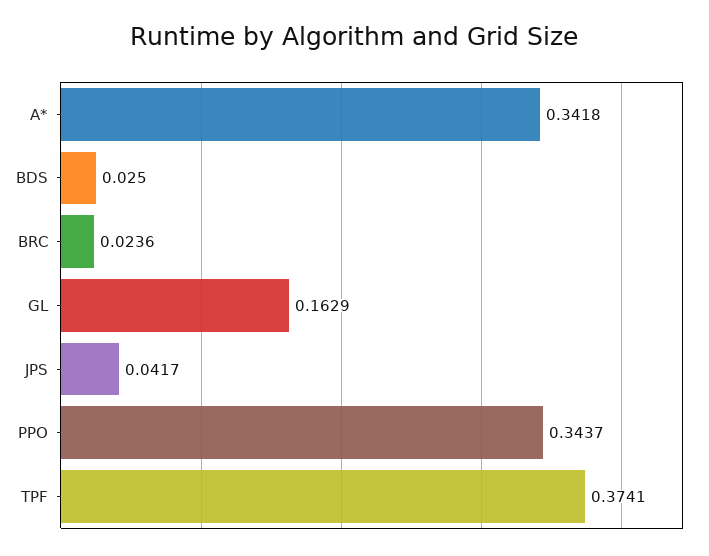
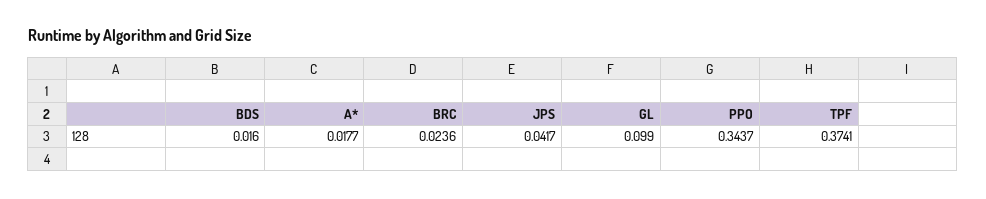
A*: 0.3418 -> 0.0177
BDS: 0.025 -> 0.016
GL: 0.1629 -> 0.099

